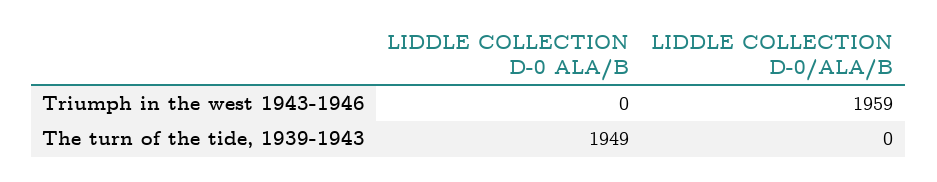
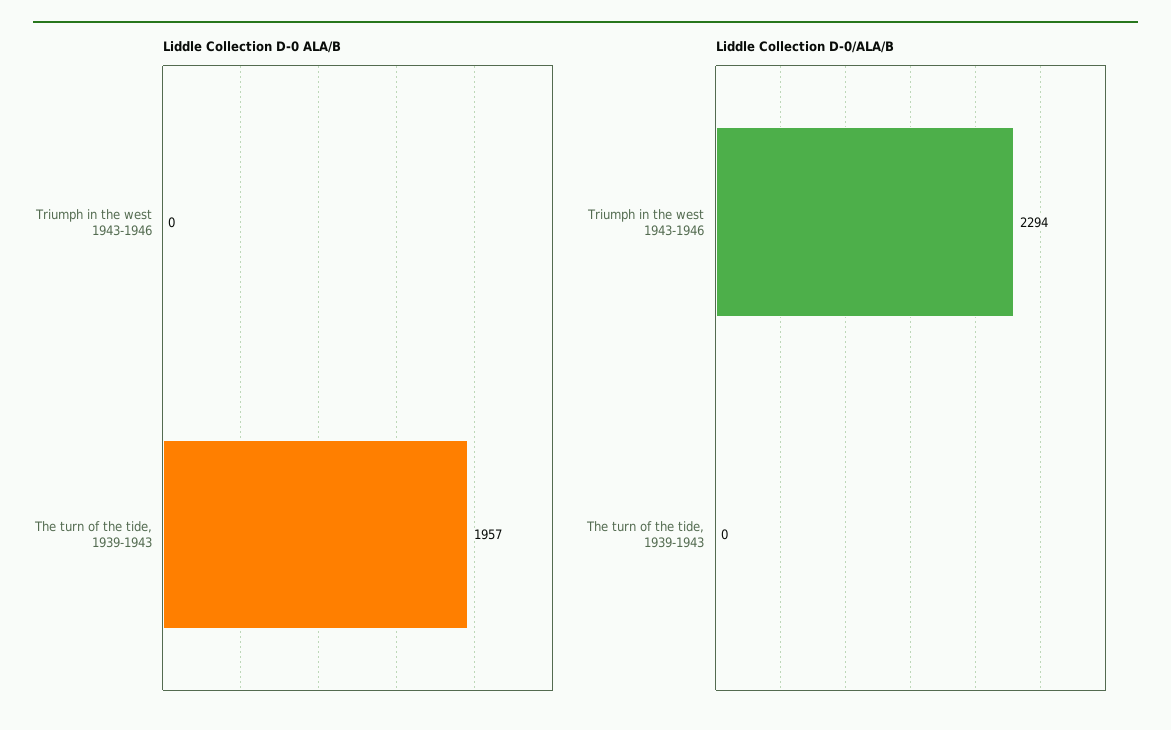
LIDDLE COLLECTION D-0/ALA/B, Triumph in the west 1943-1946: 1959 -> 2294
LIDDLE COLLECTION D-0 ALA/B, The turn of the tide, 1939-1943: 1949 -> 1957

